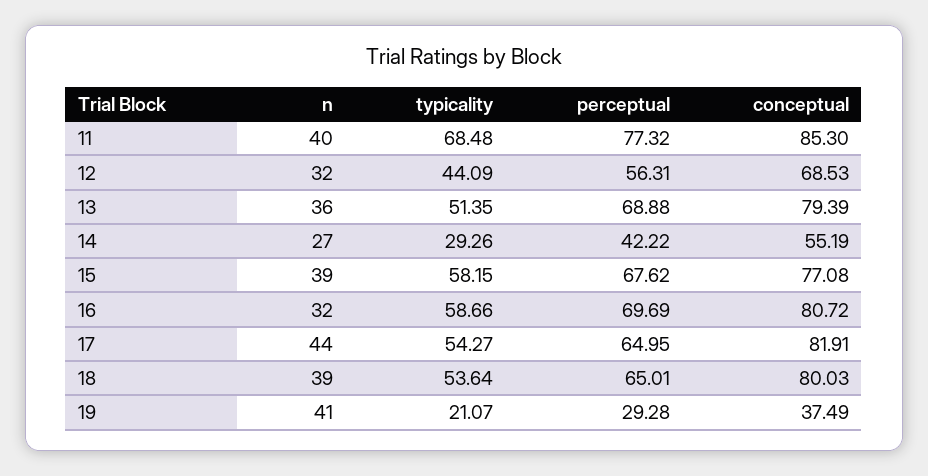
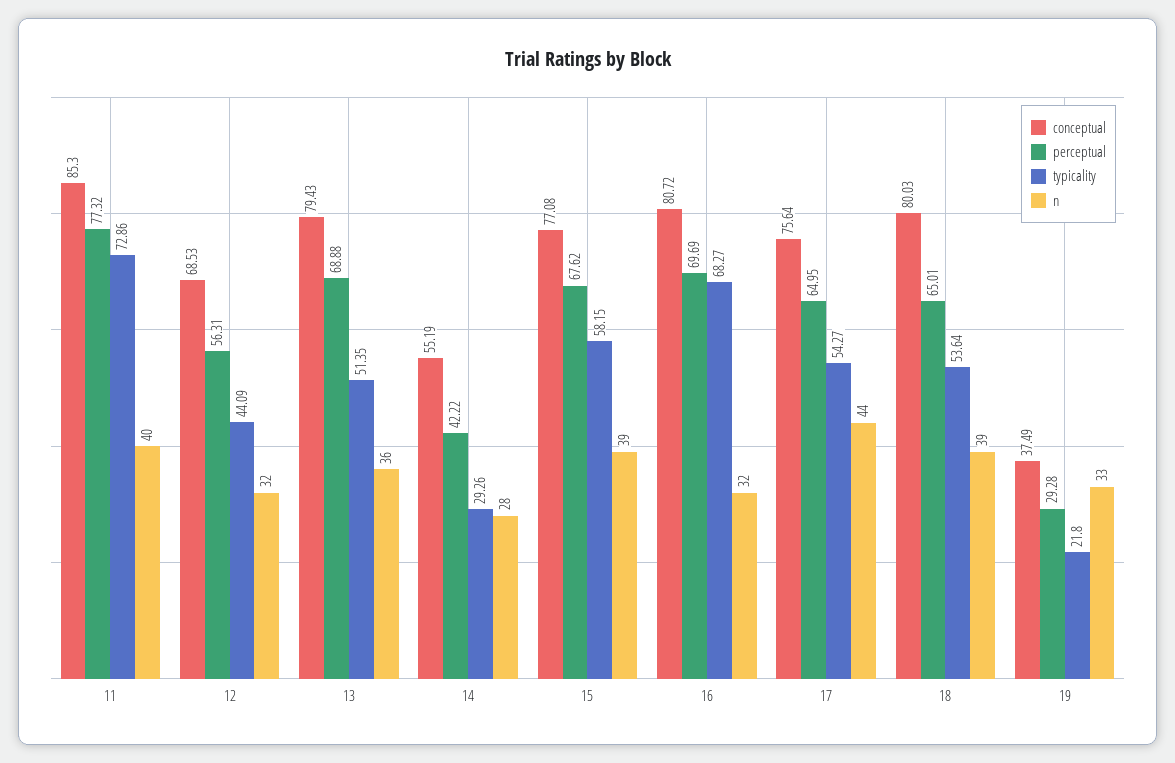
typicality, 11: 68.48 -> 72.86
conceptual, 13: 79.39 -> 79.43
n, 14: 27 -> 28
typicality, 16: 58.66 -> 68.27
conceptual, 17: 81.91 -> 75.64
n, 19: 41 -> 33
typicality, 19: 21.07 -> 21.8

